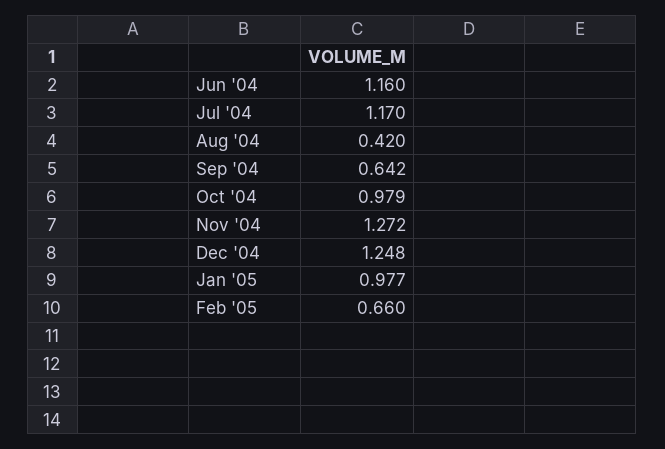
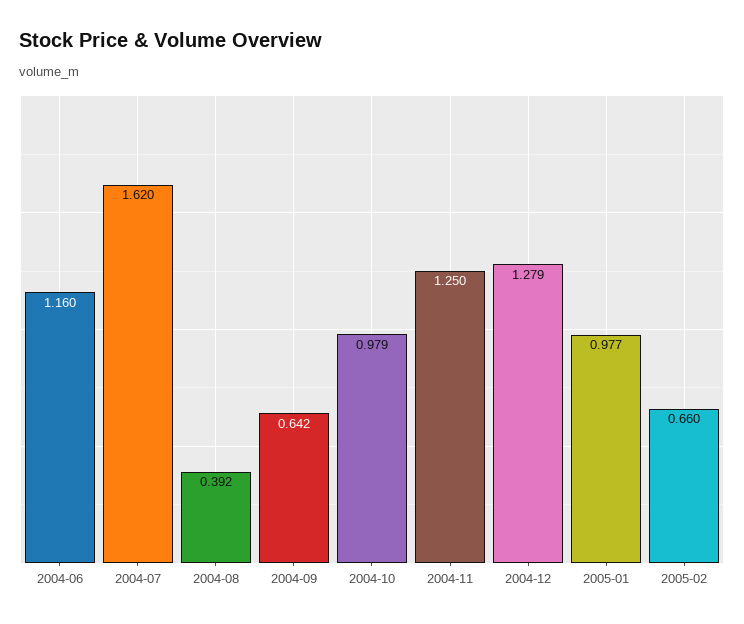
Jul '04: 1.17 -> 1.62
Aug '04: 0.42 -> 0.392
Nov '04: 1.272 -> 1.25
Dec '04: 1.248 -> 1.279

